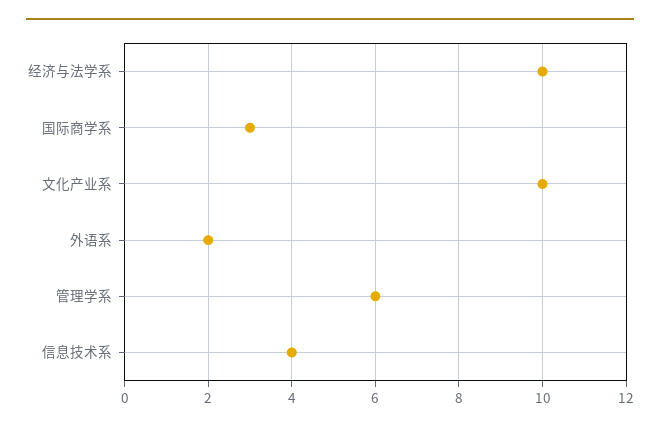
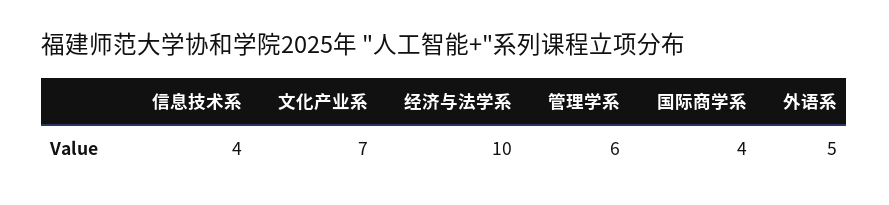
国际商学系: 3 -> 4
文化产业系: 10 -> 7
外语系: 2 -> 5

